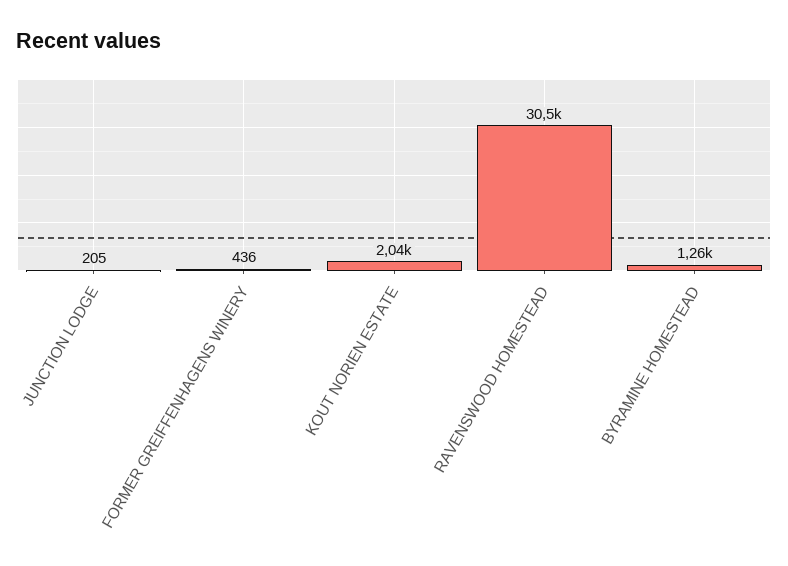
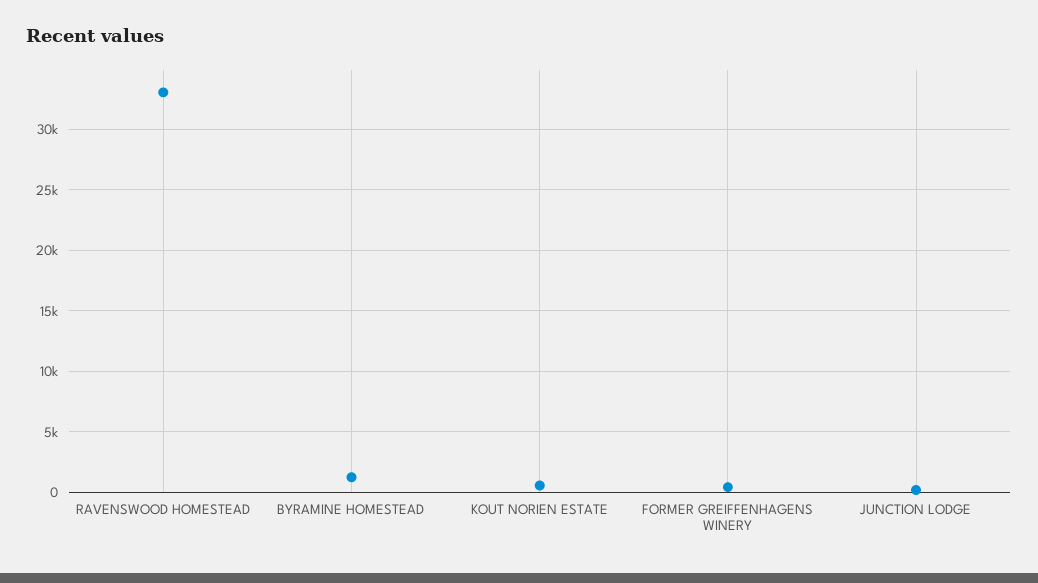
KOUT NORIEN ESTATE: 2040 -> 500
RAVENSWOOD HOMESTEAD: 30500 -> 33000

